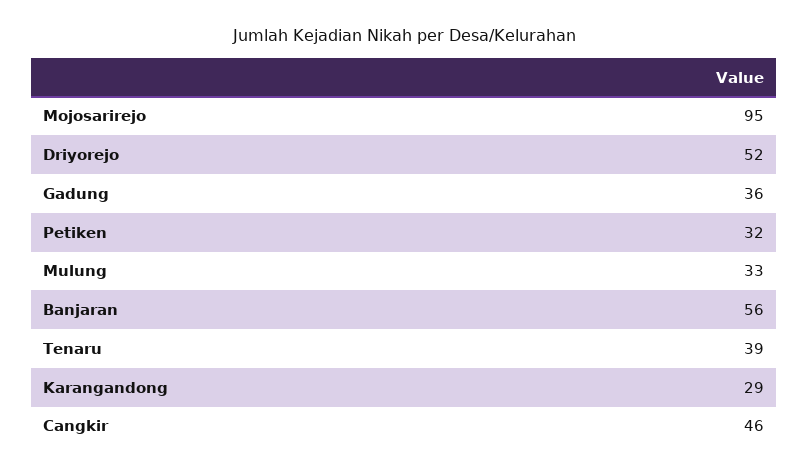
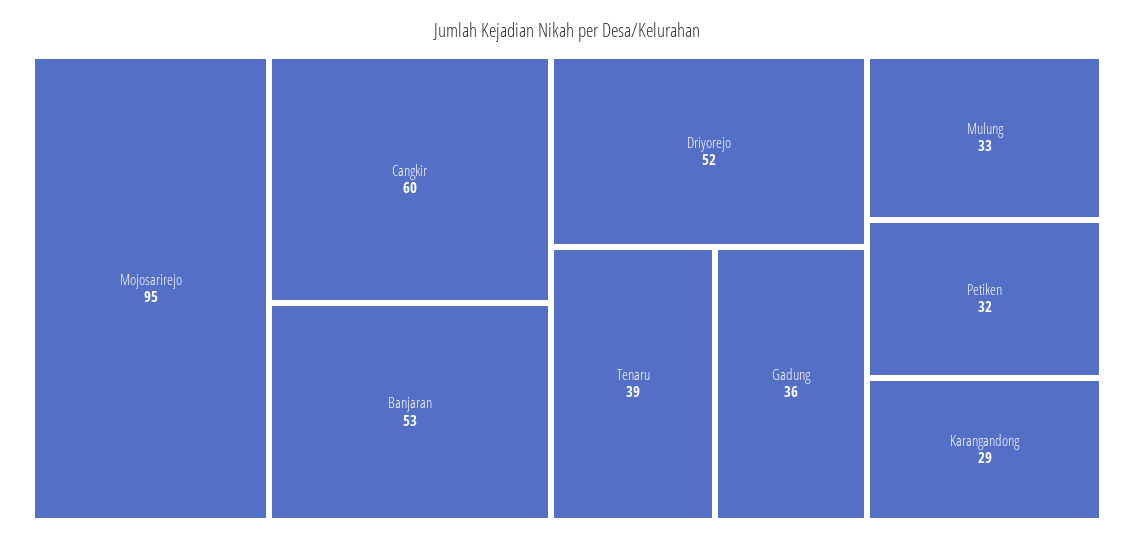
Banjaran: 56 -> 53
Cangkir: 46 -> 60

